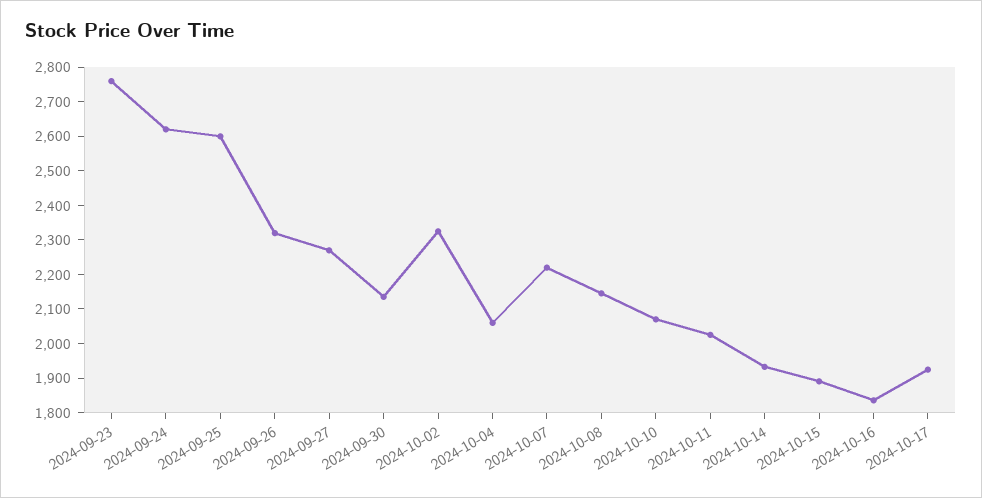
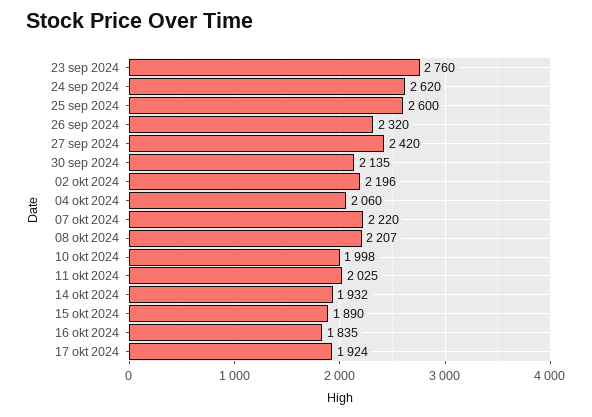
2024-09-27: 2275 -> 2420
2024-10-02: 2325 -> 2196
2024-10-08: 2150 -> 2207
2024-10-10: 2075 -> 1998

